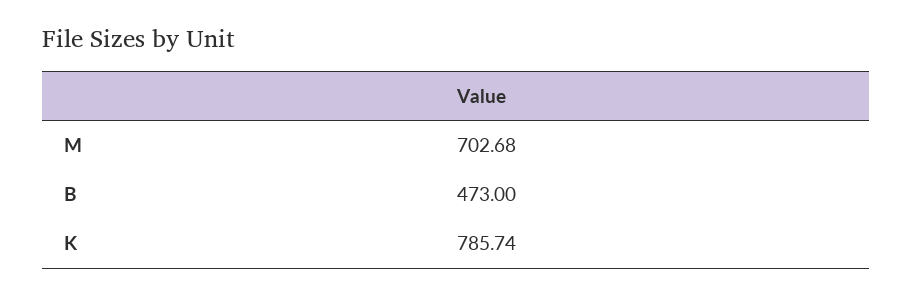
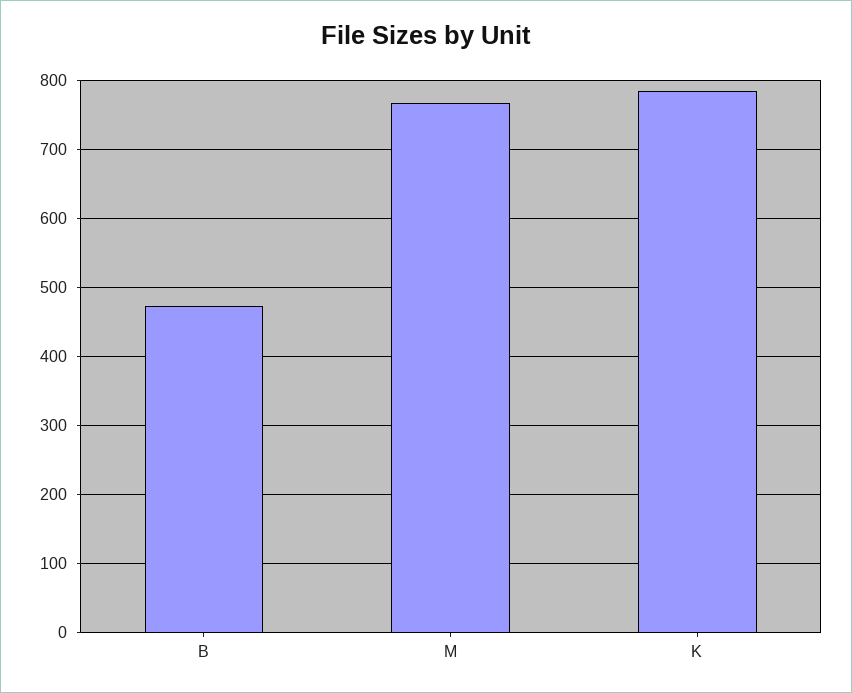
M: 702.68 -> 770

